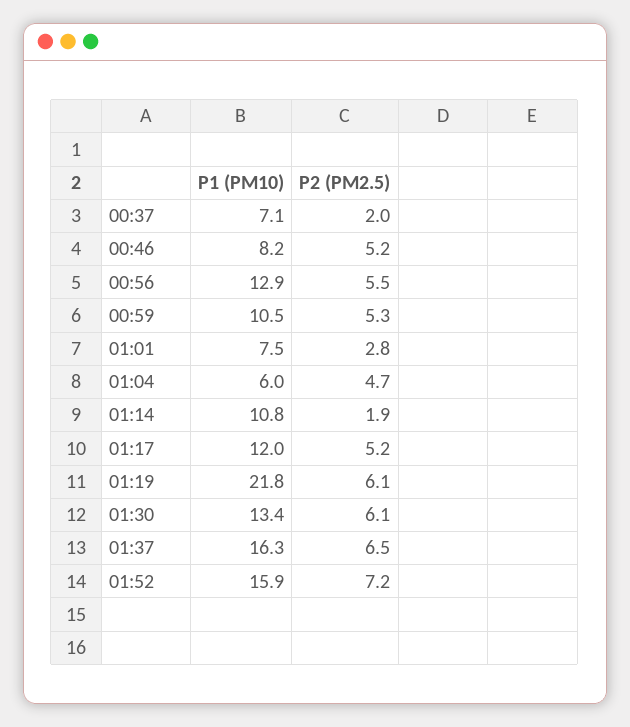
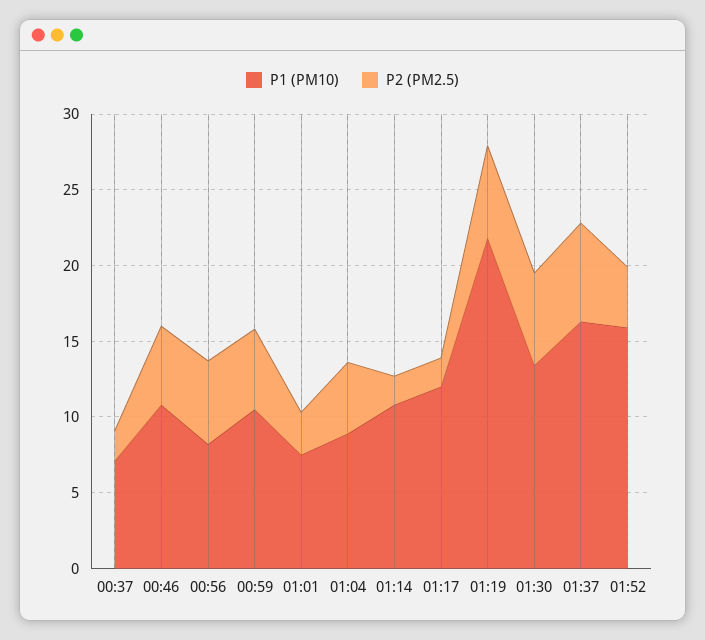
P1 (PM10), 00:46: 8.2 -> 11
P1 (PM10), 00:56: 12.9 -> 8
P1 (PM10), 01:04: 6 -> 9
P2 (PM2.5), 01:17: 5.2 -> 2
P2 (PM2.5), 01:52: 7.2 -> 4

